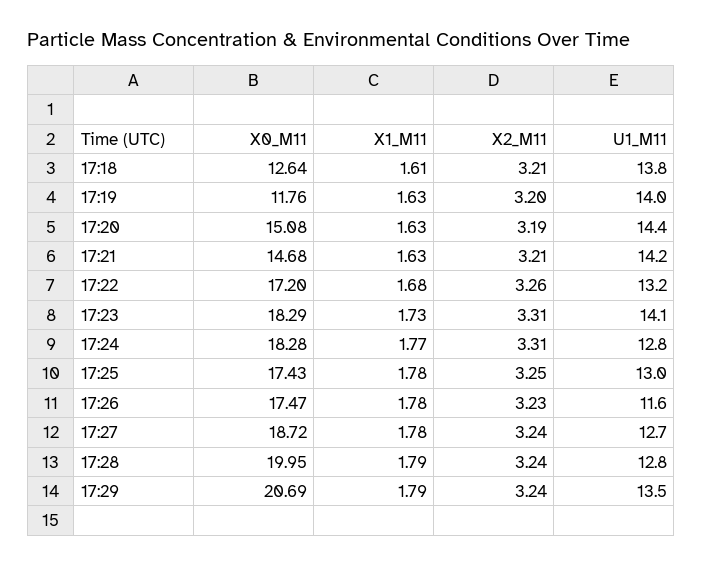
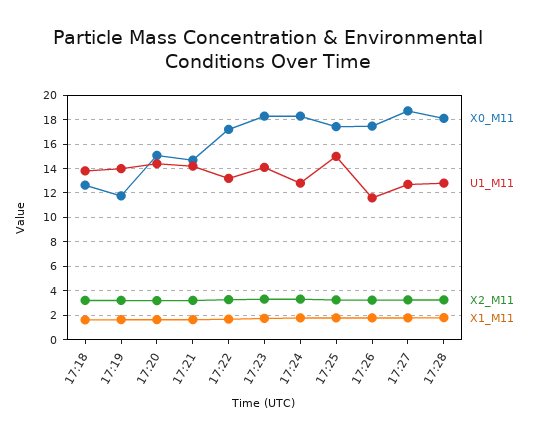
U1_M11, 17:25: 13 -> 15
X0_M11, 17:28: 19.95 -> 18
X0_M11, 17:29: 20.69 -> none
X1_M11, 17:29: 1.79 -> none
X2_M11, 17:29: 3.24 -> none
U1_M11, 17:29: 13.5 -> none

